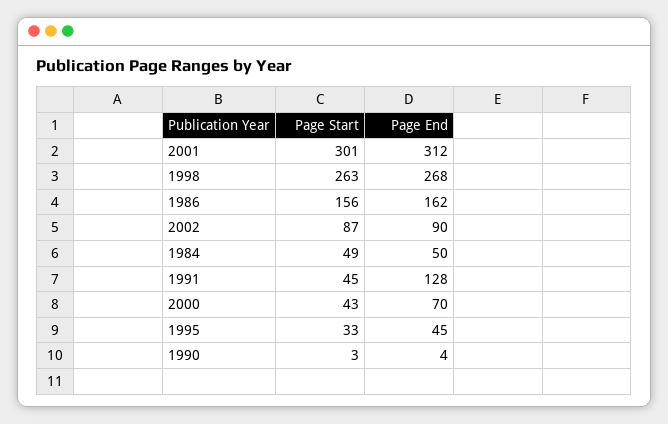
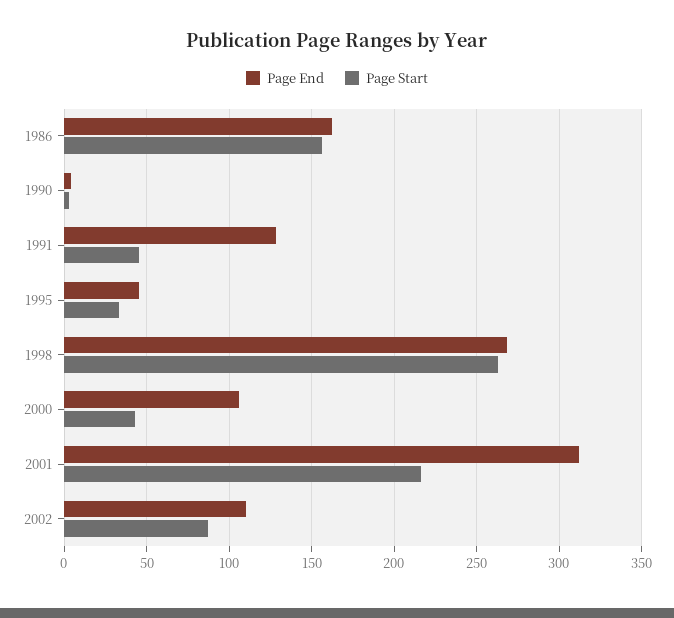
Page Start, 2001: 301 -> 215
Page End, 2002: 90 -> 110
Page Start, 1984: 49 -> none
Page End, 1984: 50 -> none
Page End, 2000: 70 -> 105

